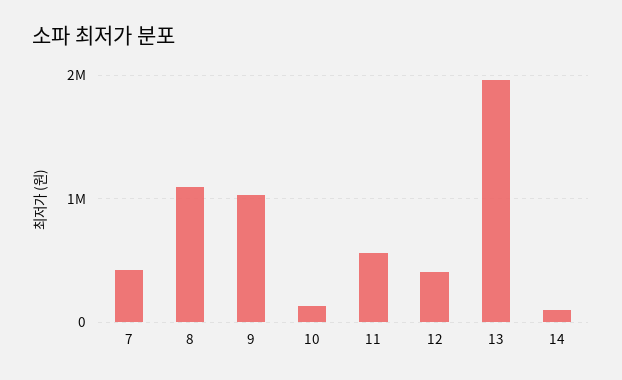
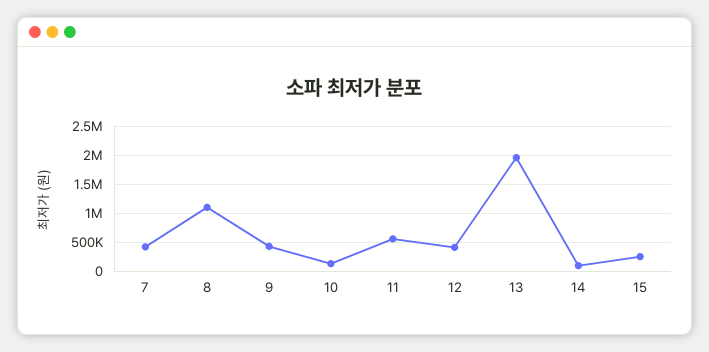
9: 1000000 -> 500000
15: none -> 250000

